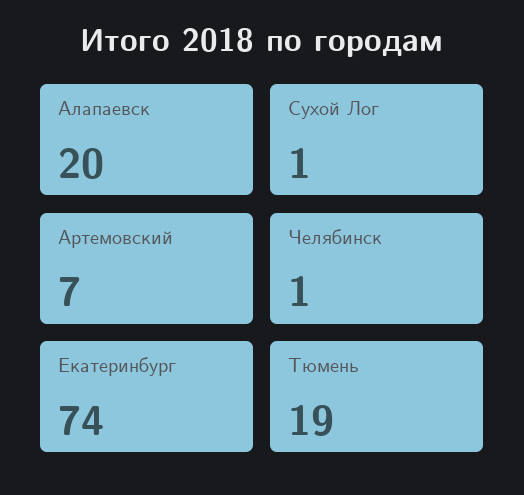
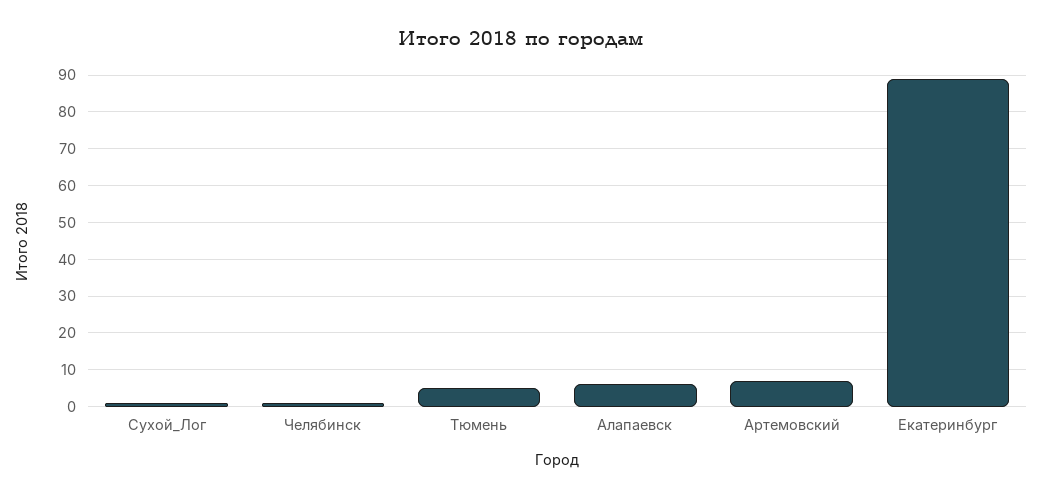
Алапаевск: 20 -> 5
Екатеринбург: 74 -> 90
Тюмень: 19 -> 5

